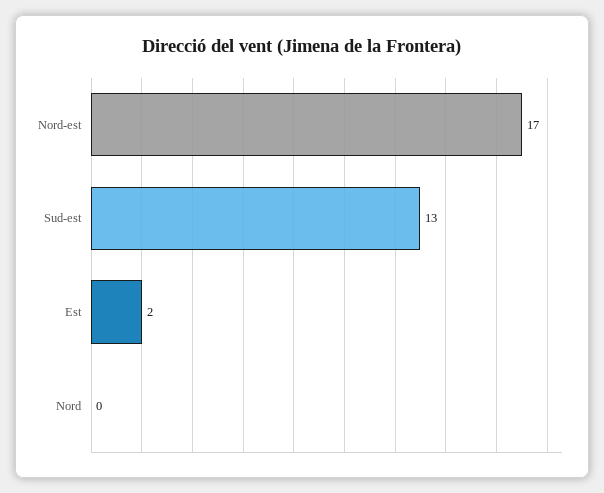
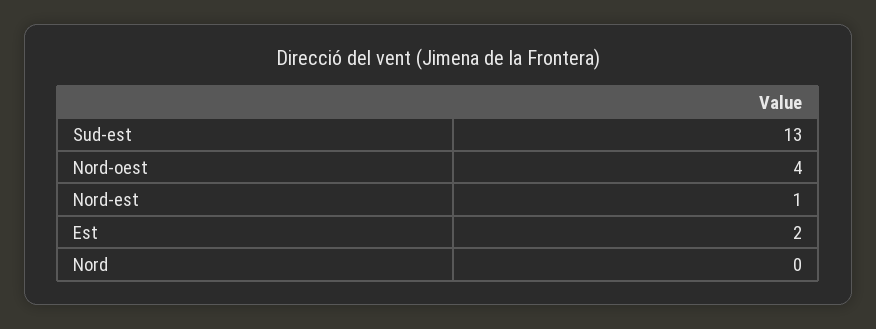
Nord-est: 17 -> 1
Nord-oest: none -> 4

